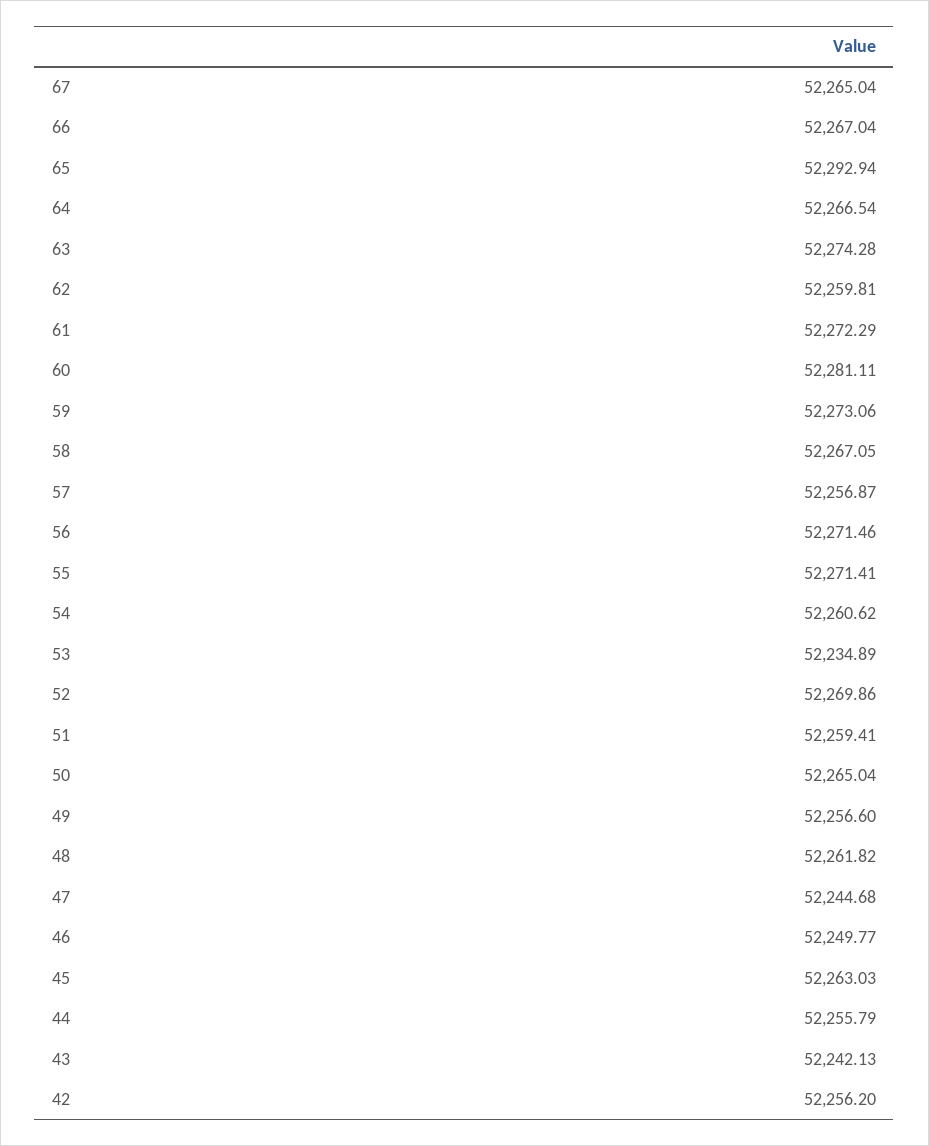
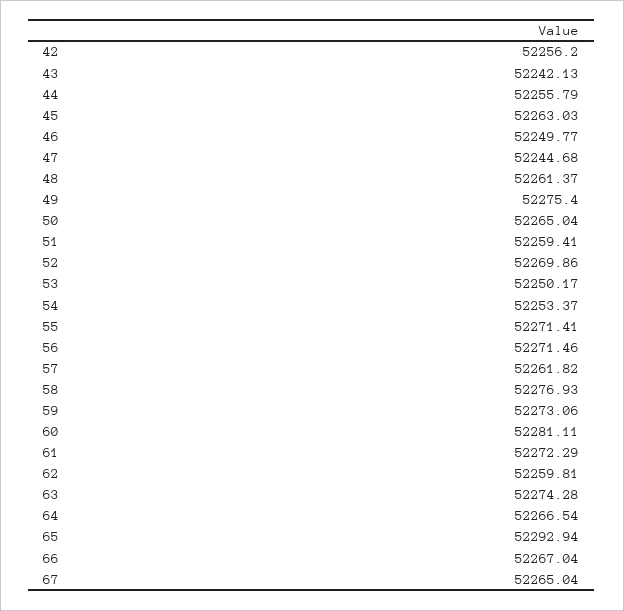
58: 52267.05 -> 52276.93
57: 52256.87 -> 52261.82
54: 52260.62 -> 52253.37
53: 52234.89 -> 52250.17
49: 52256.6 -> 52275.4
48: 52261.82 -> 52261.37

